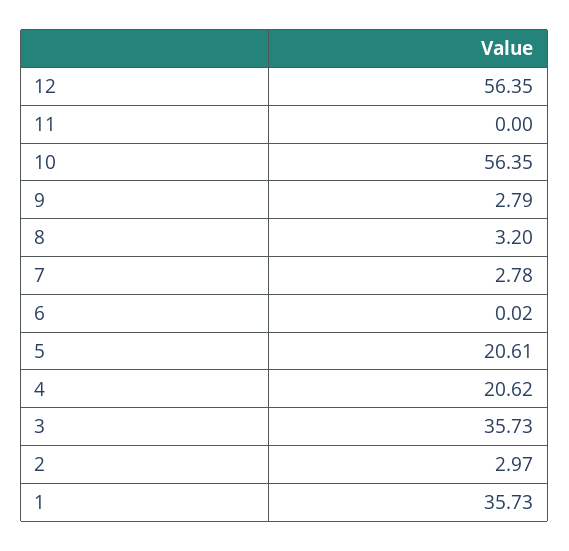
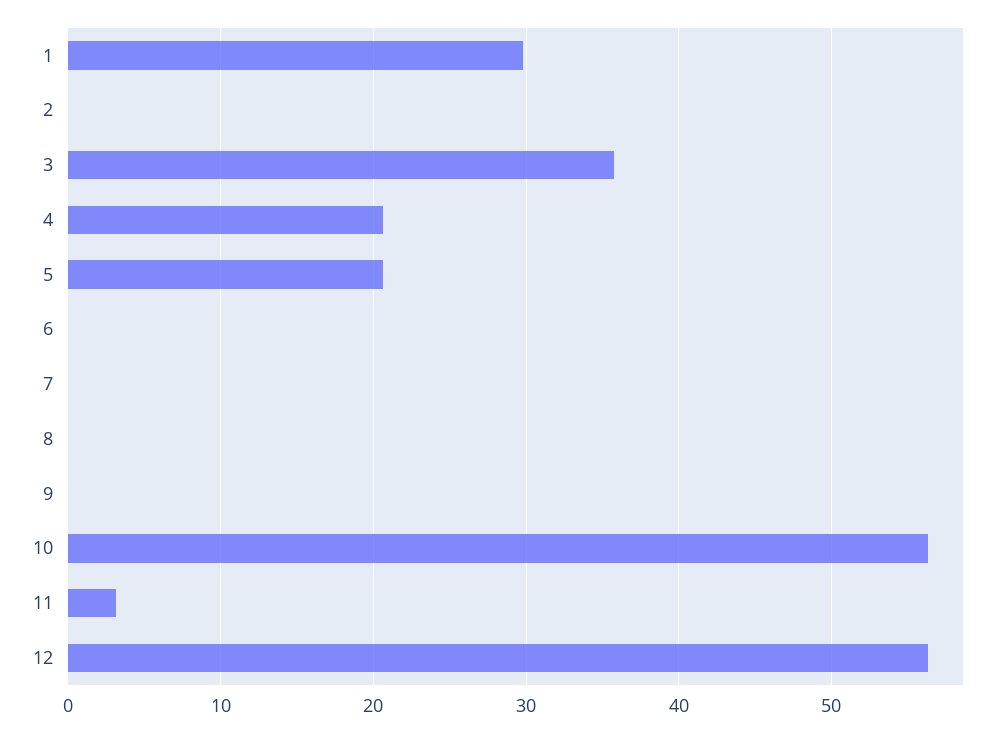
11: 0 -> 3
9: 2.79 -> 0
8: 3.2 -> 0
7: 2.78 -> 0
2: 2.97 -> 0
1: 35.73 -> 30

